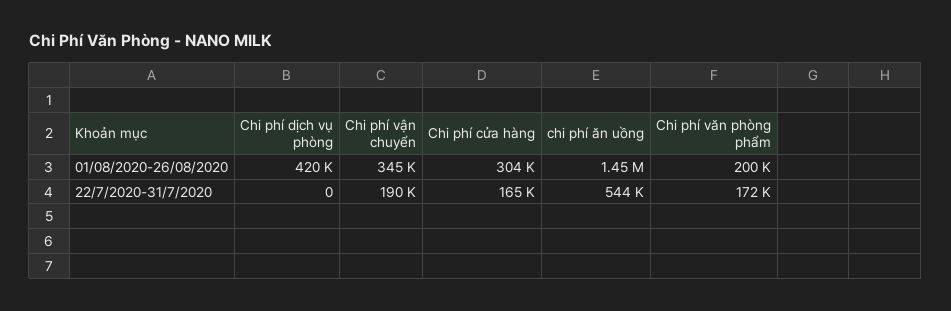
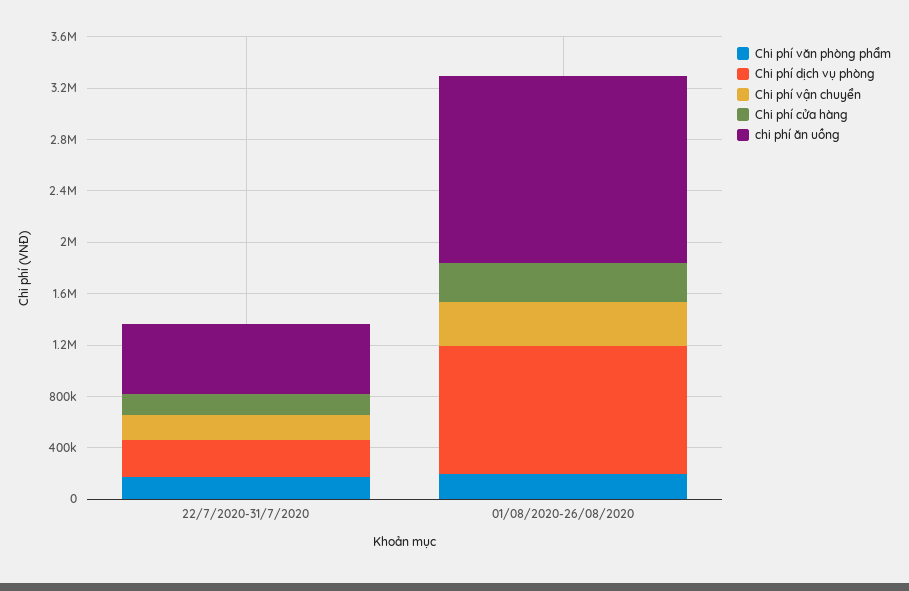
Chi phí dịch vụ phòng, 01/08/2020-26/08/2020: 420000 -> 1000000
Chi phí dịch vụ phòng, 22/7/2020-31/7/2020: 0 -> 300000

